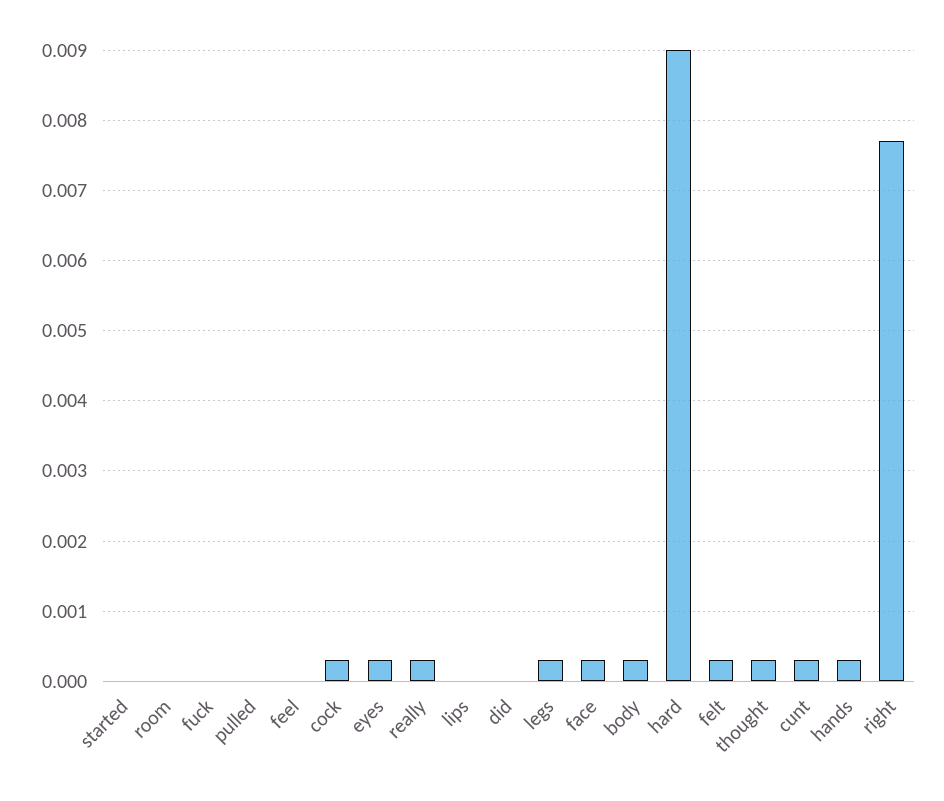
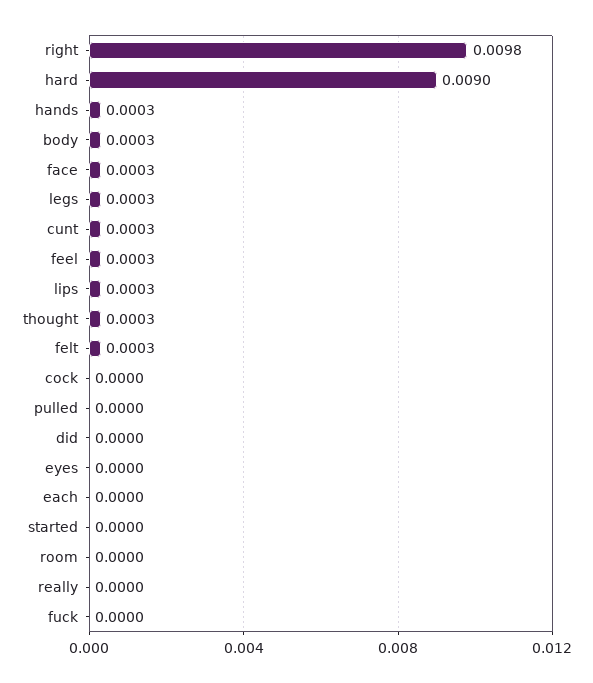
feel: 0 -> 0.0003
cock: 0.0003 -> 0
eyes: 0.0003 -> 0
really: 0.0003 -> 0
lips: 0 -> 0.0003
right: 0.0077 -> 0.0098
each: none -> 0

